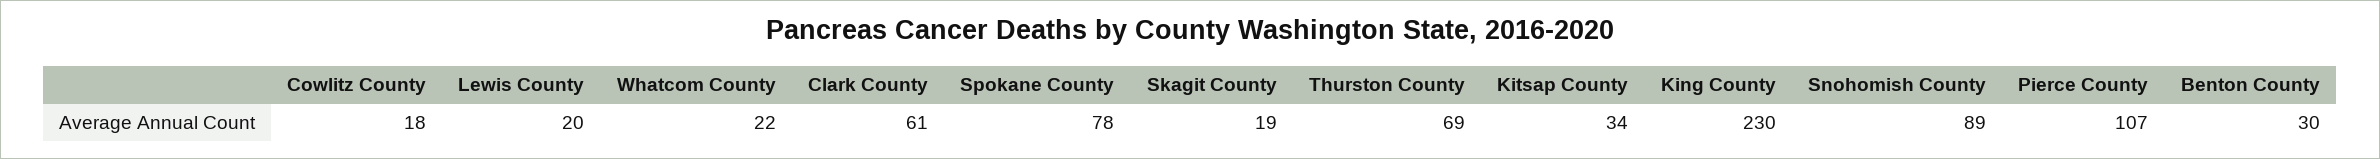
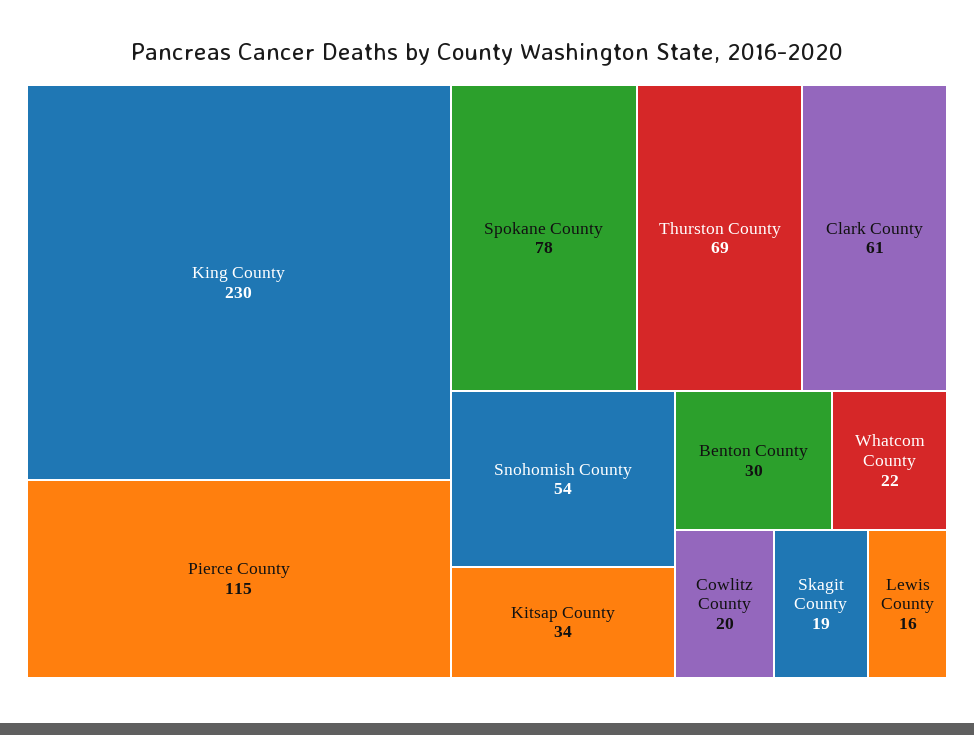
Cowlitz County: 18 -> 20
Lewis County: 20 -> 16
Snohomish County: 89 -> 54
Pierce County: 107 -> 115

